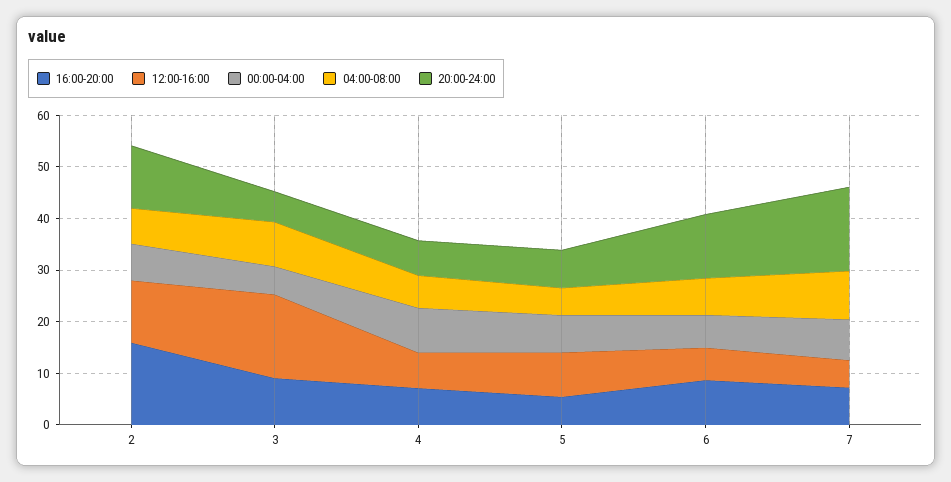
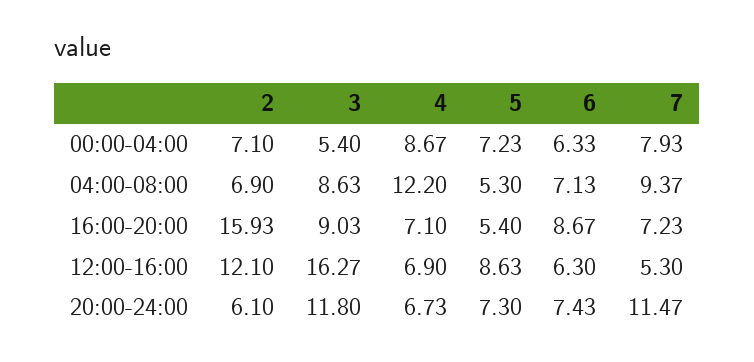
20:00-24:00, 2: 12 -> 6.1
20:00-24:00, 3: 6 -> 11.8
04:00-08:00, 4: 6 -> 12.2
20:00-24:00, 6: 12 -> 7.43
20:00-24:00, 7: 16 -> 11.47

